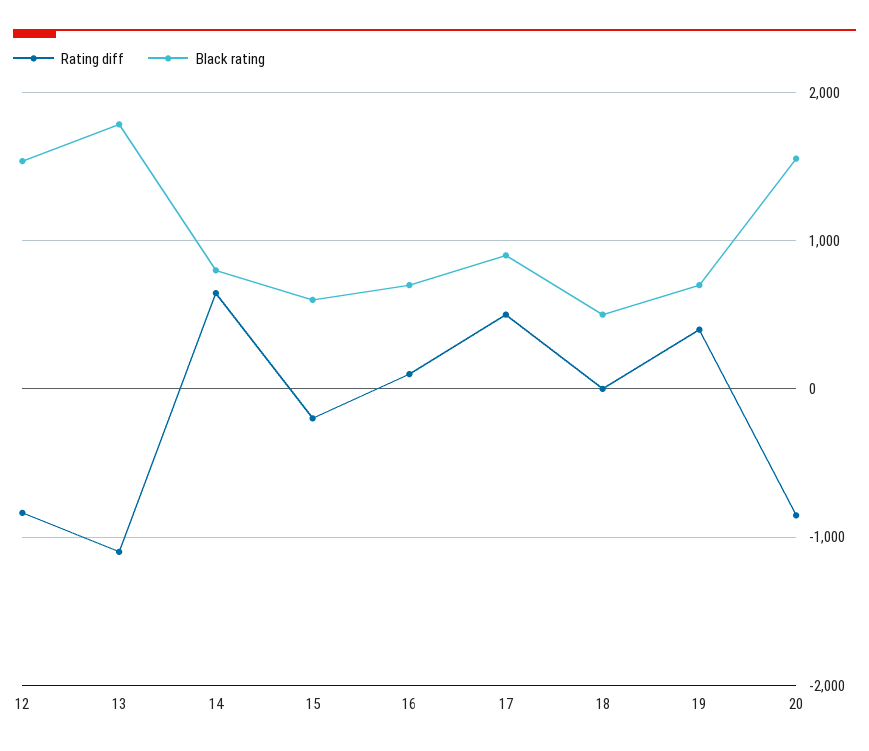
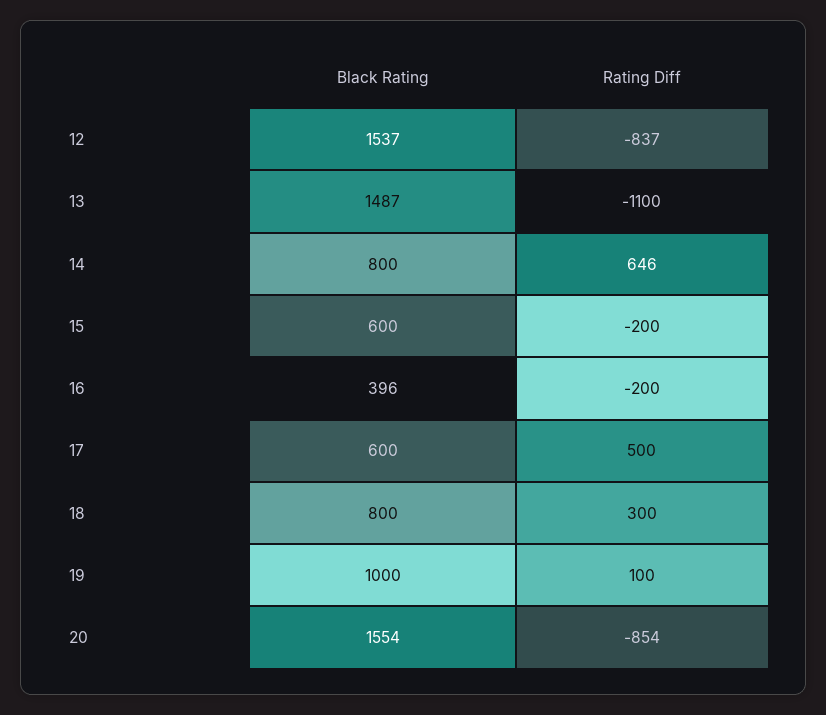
Black rating, 13: 1800 -> 1487
Rating diff, 16: 100 -> -200
Black rating, 16: 700 -> 396
Black rating, 17: 900 -> 600
Rating diff, 18: 0 -> 300
Black rating, 18: 500 -> 800
Rating diff, 19: 400 -> 100
Black rating, 19: 700 -> 1000

